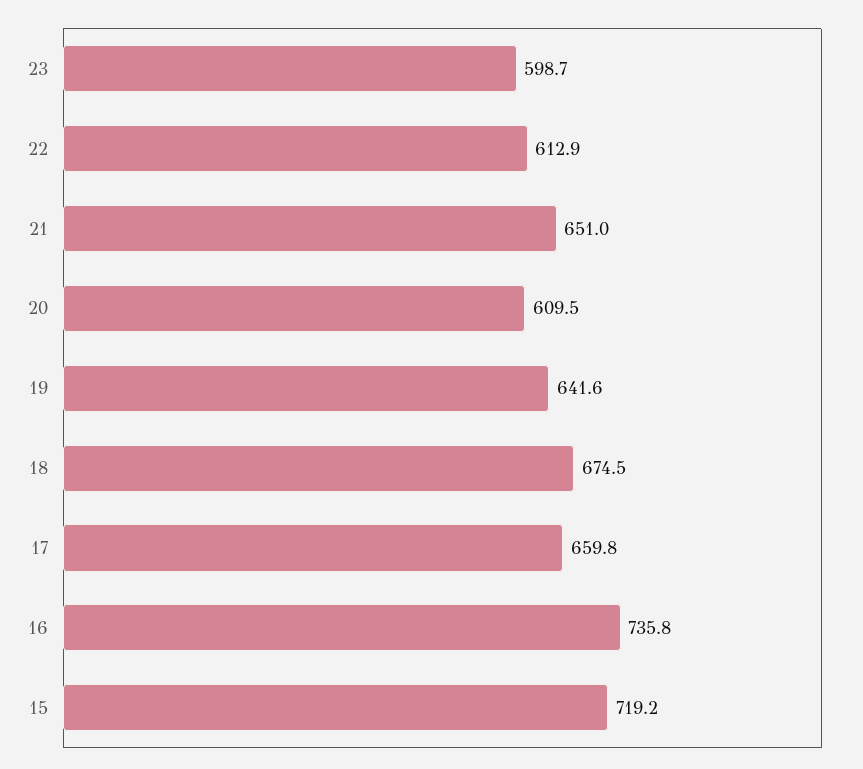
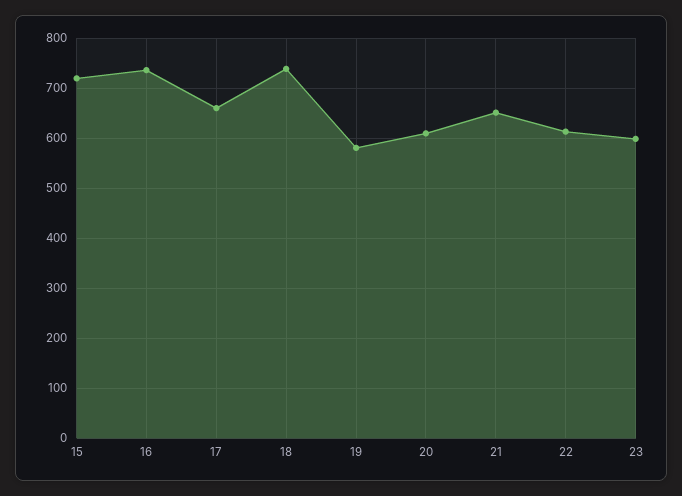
19: 641.6 -> 580
18: 674.5 -> 740

